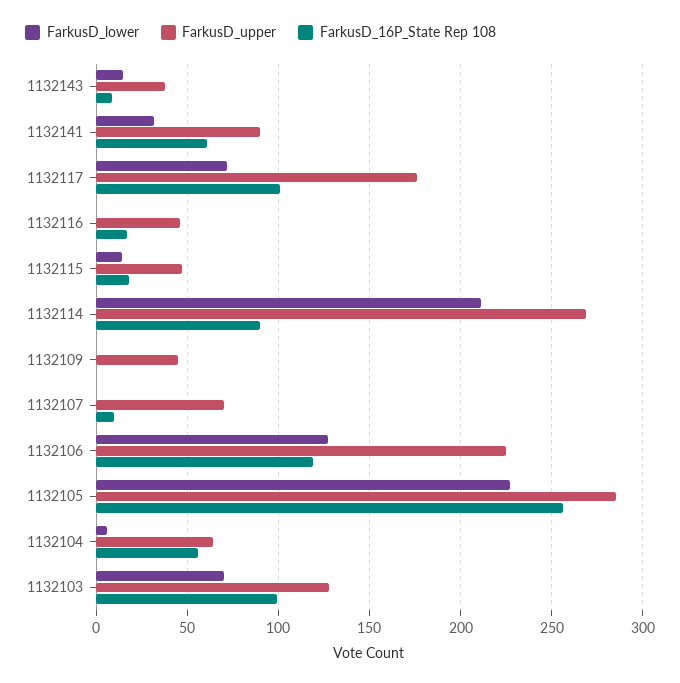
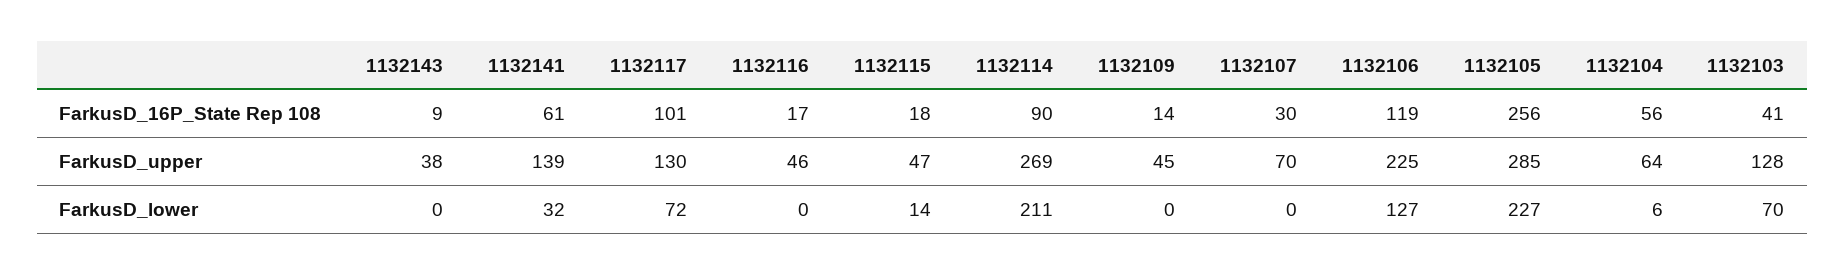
FarkusD_lower, 1132143: 15 -> 0
FarkusD_upper, 1132141: 90 -> 139
FarkusD_upper, 1132117: 175 -> 130
FarkusD_16P_State Rep 108, 1132109: 0 -> 14
FarkusD_16P_State Rep 108, 1132107: 10 -> 30
FarkusD_16P_State Rep 108, 1132103: 100 -> 41

